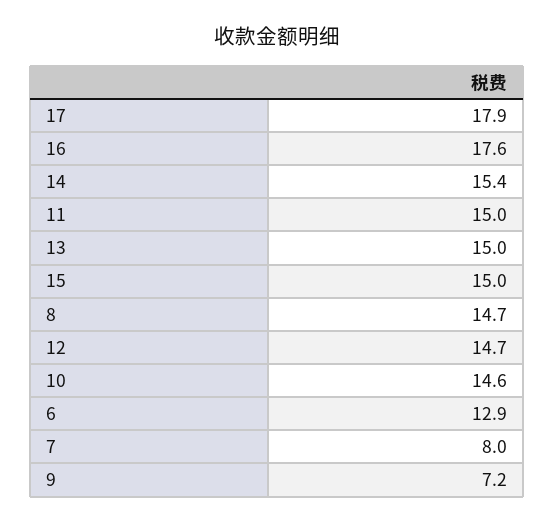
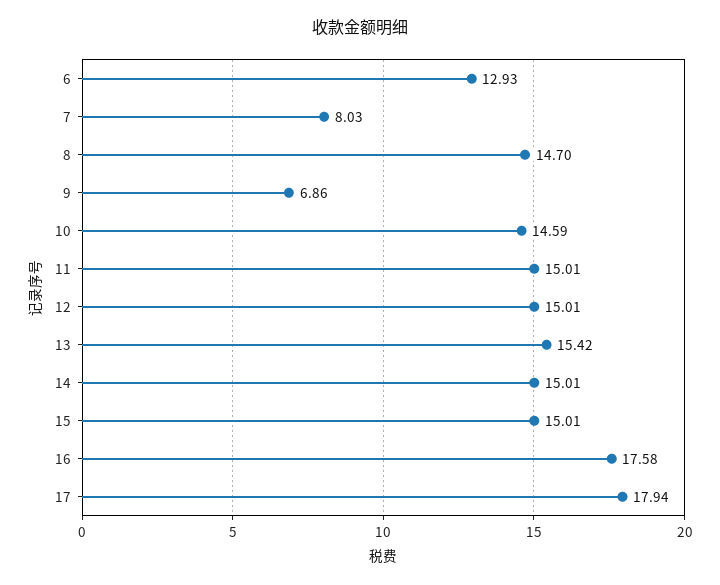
14: 15.4 -> 15.01
13: 15 -> 15.42
12: 14.7 -> 15.01
9: 7.2 -> 6.86

